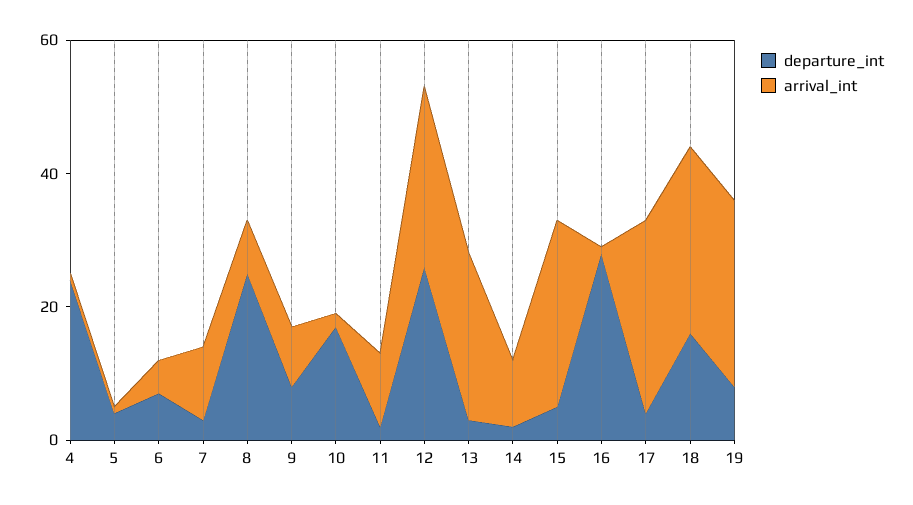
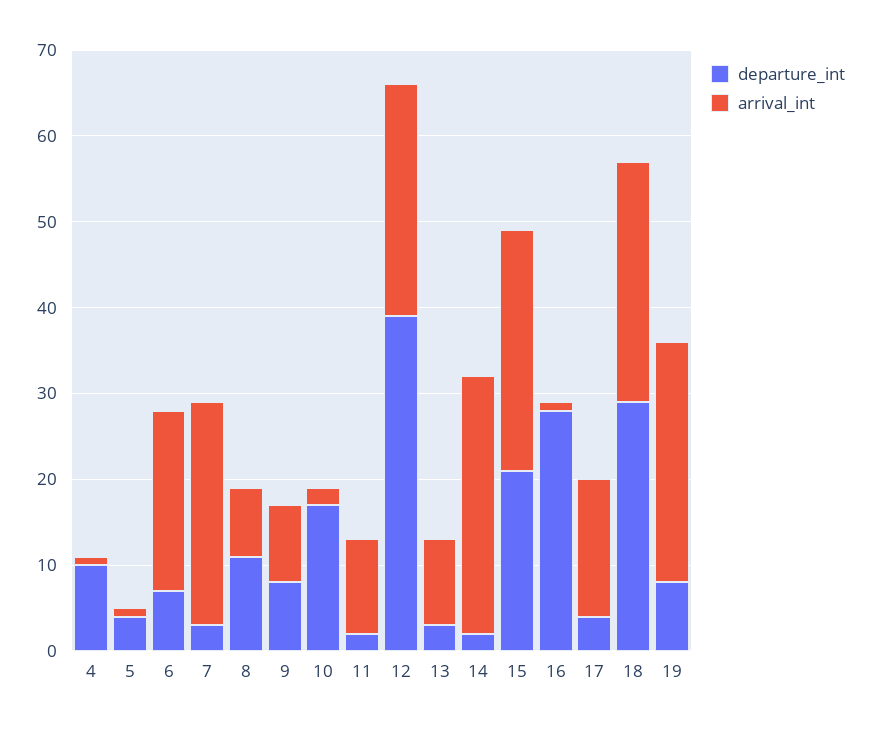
departure_int, 4: 25 -> 10
arrival_int, 6: 5 -> 21
arrival_int, 7: 10 -> 26
departure_int, 8: 25 -> 11
departure_int, 12: 25 -> 39
arrival_int, 13: 25 -> 10
arrival_int, 14: 10 -> 30
departure_int, 15: 5 -> 21
arrival_int, 17: 30 -> 16
departure_int, 18: 15 -> 29

